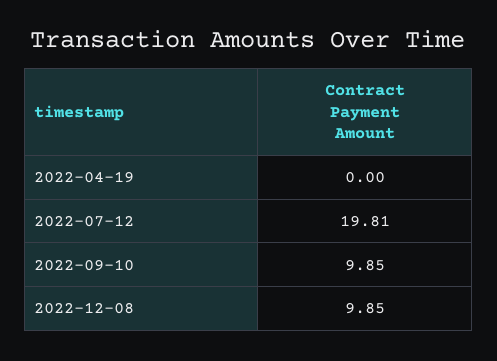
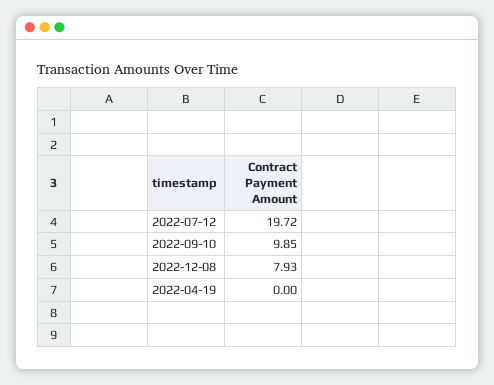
2022-07-12: 19.81 -> 19.72
2022-12-08: 9.85 -> 7.93

